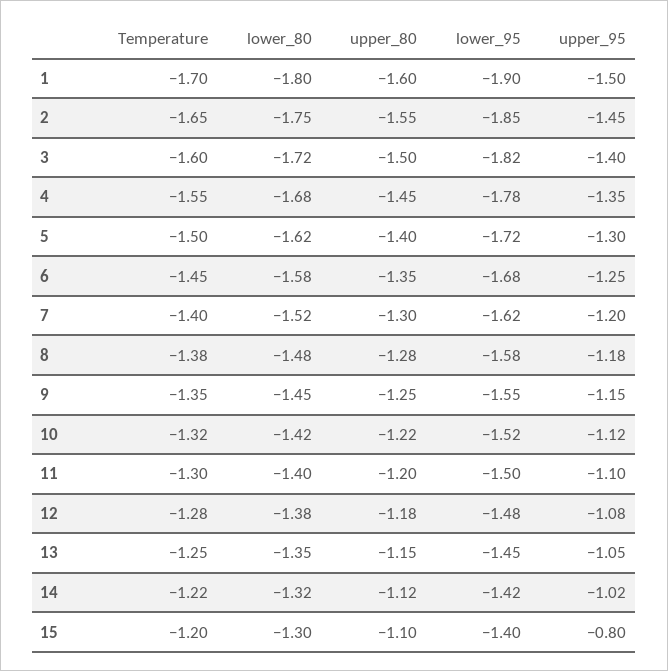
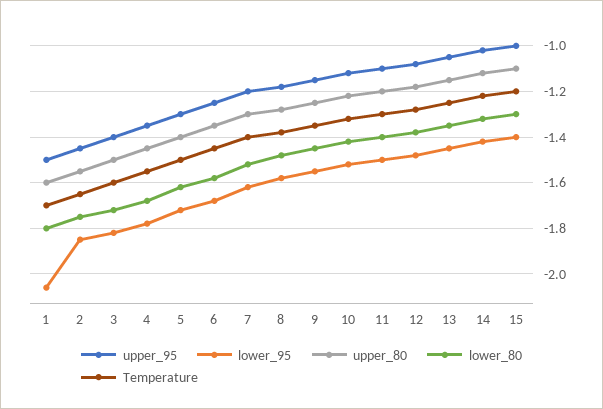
lower_95, 1: -1.9 -> -2.05
upper_95, 15: -0.8 -> -1

